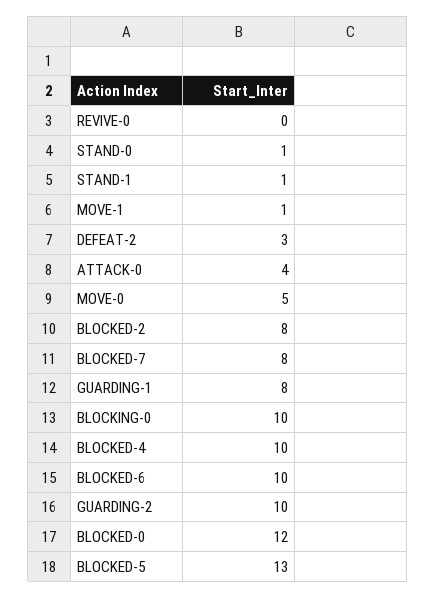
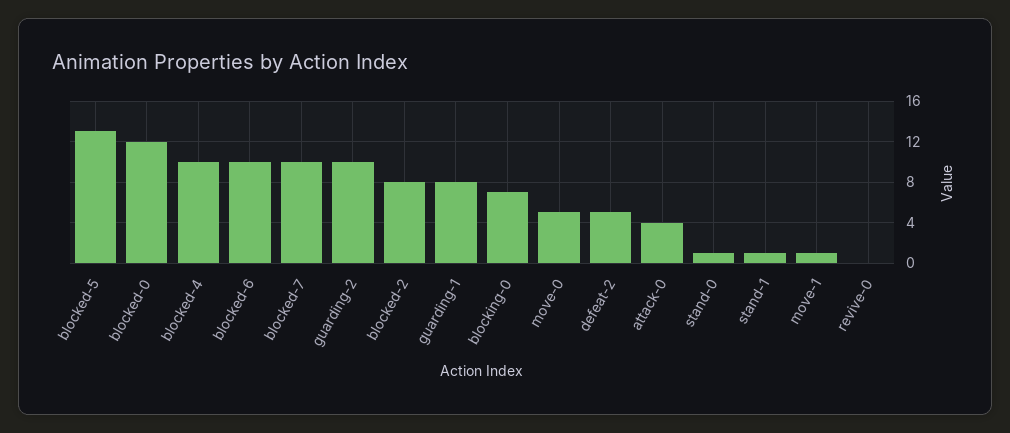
DEFEAT-2: 3 -> 5
BLOCKED-7: 8 -> 10
BLOCKING-0: 10 -> 7

